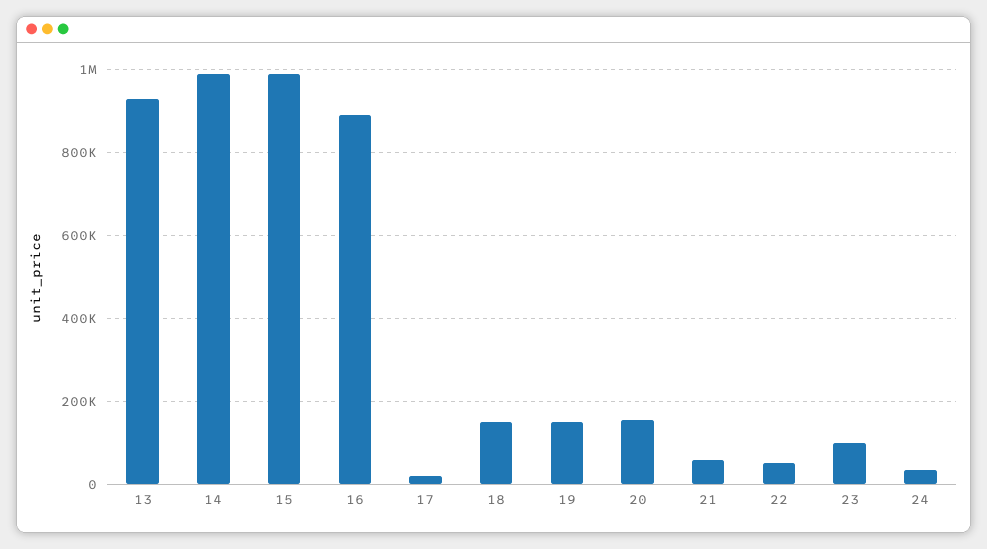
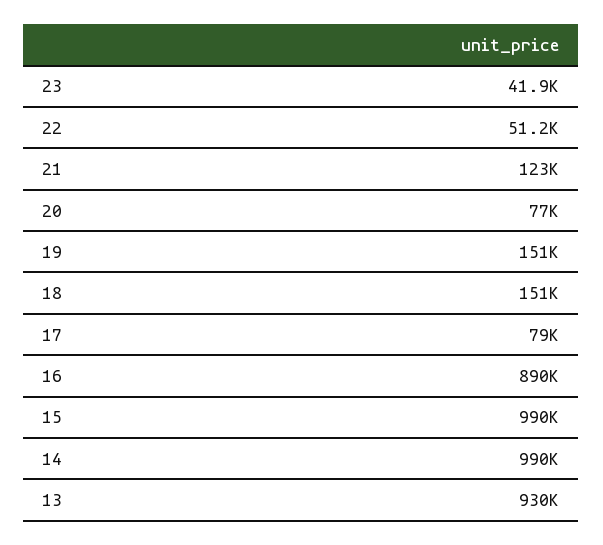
17: 20000 -> 79000
20: 160000 -> 77000
21: 60000 -> 123000
23: 100000 -> 41900
24: 40000 -> none

